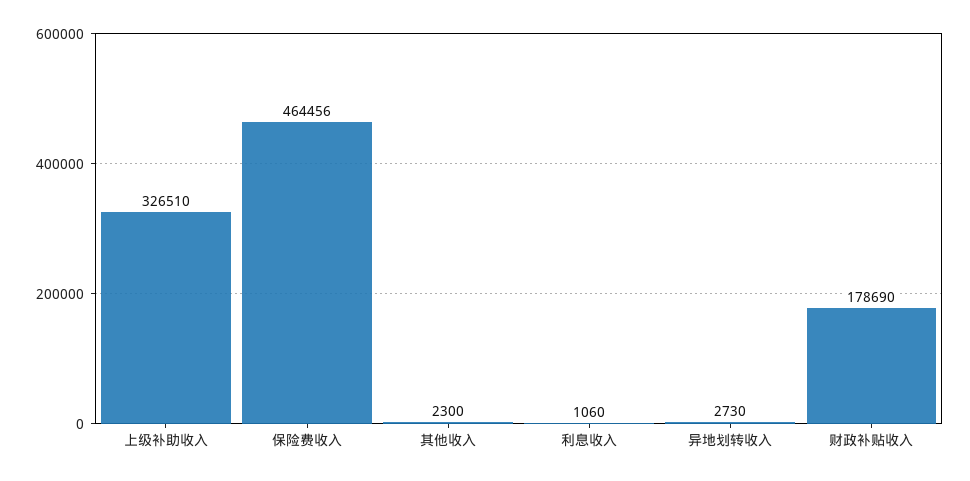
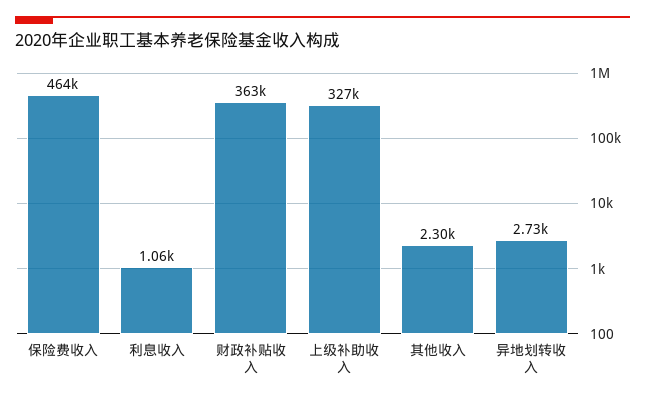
财政补贴收入: 178690 -> 363000

